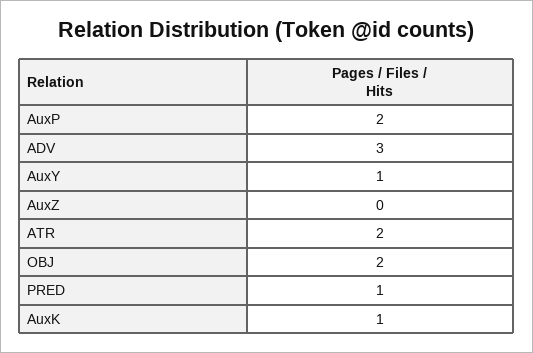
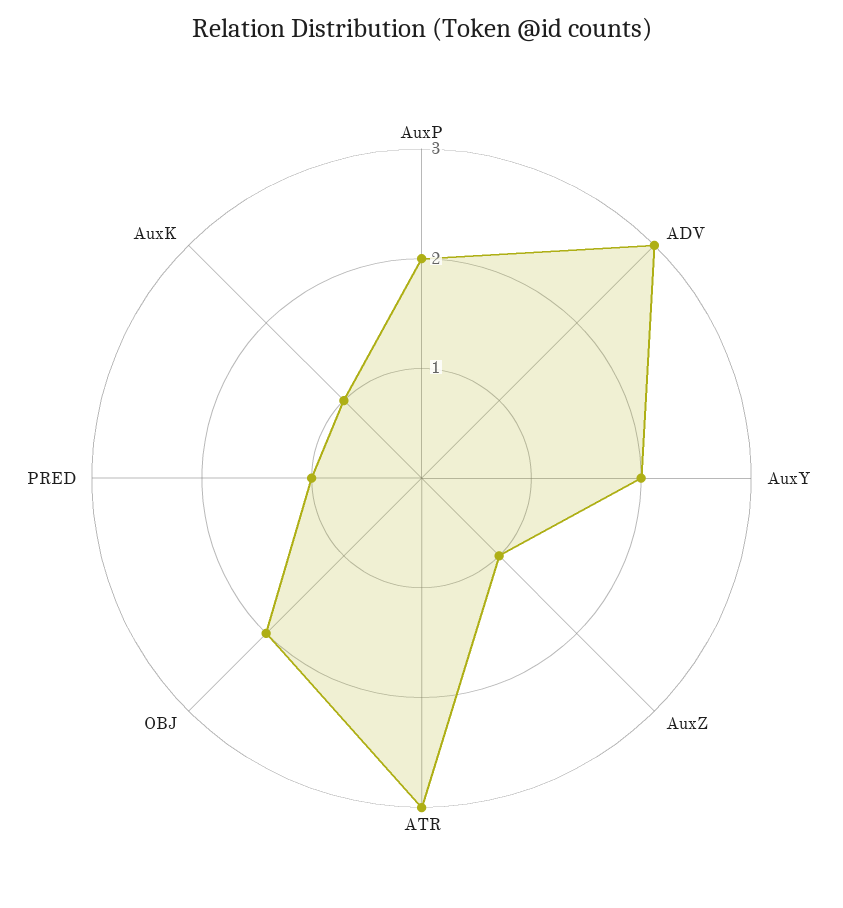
AuxY: 1 -> 2
AuxZ: 0 -> 1
ATR: 2 -> 3

